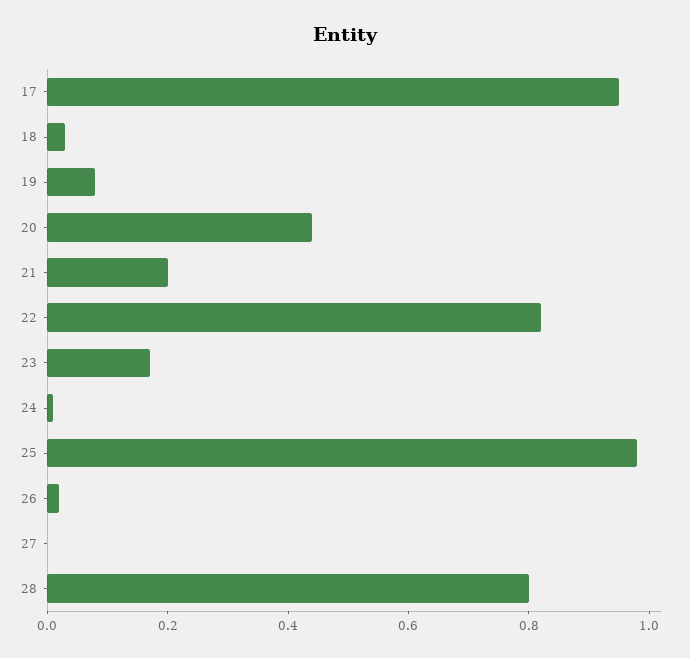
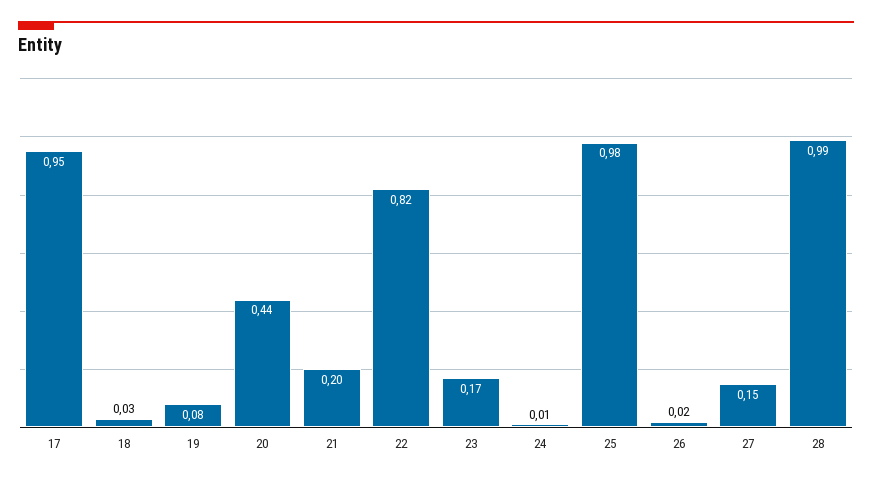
27: 0 -> 0.15
28: 0.8 -> 0.99

